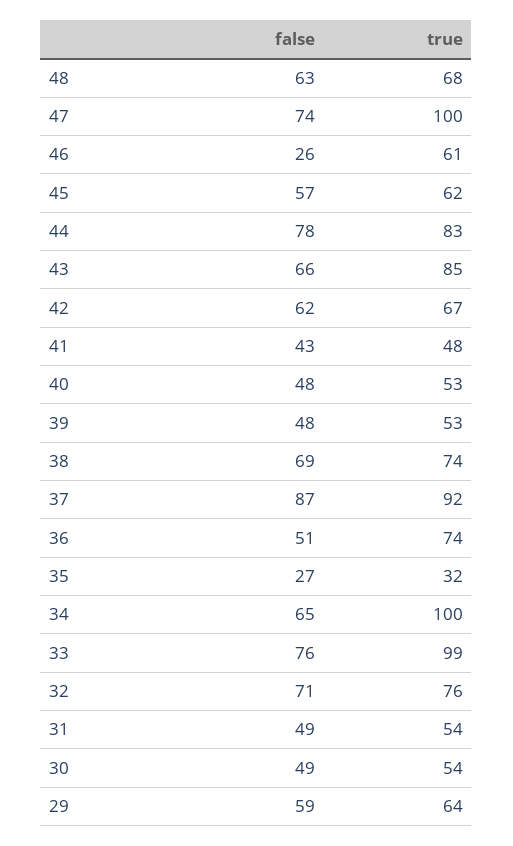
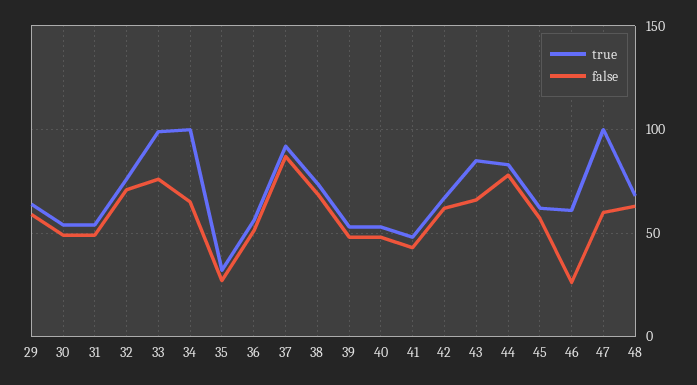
false, 47: 74 -> 60
true, 36: 74 -> 55

